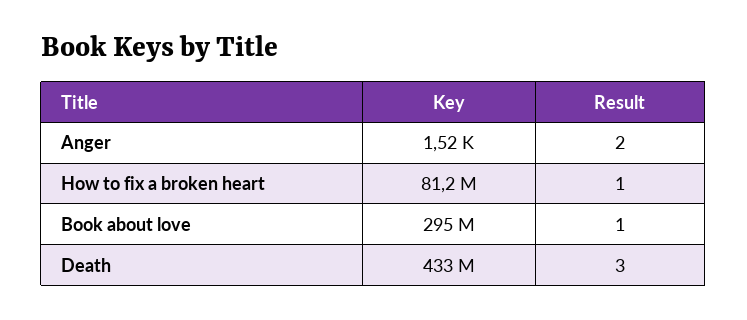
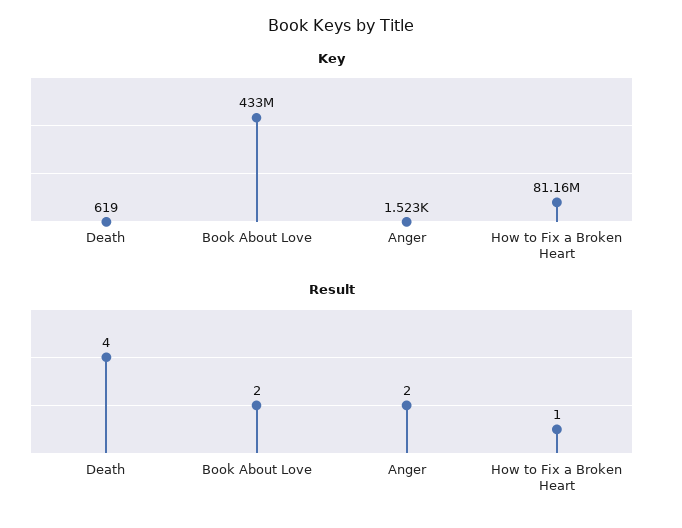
Key, Book about love: 295000000 -> 433000000
Result, Book about love: 1 -> 2
Key, Death: 433000000 -> 619
Result, Death: 3 -> 4

